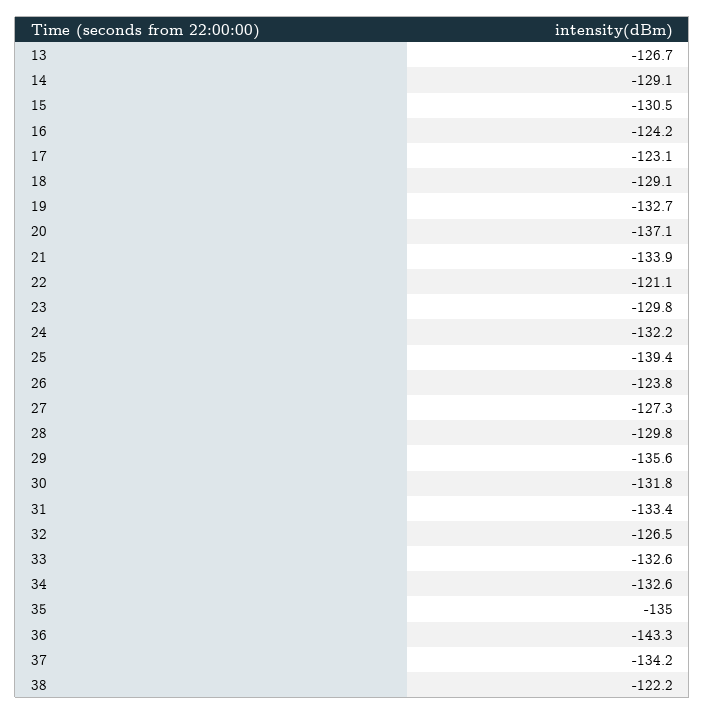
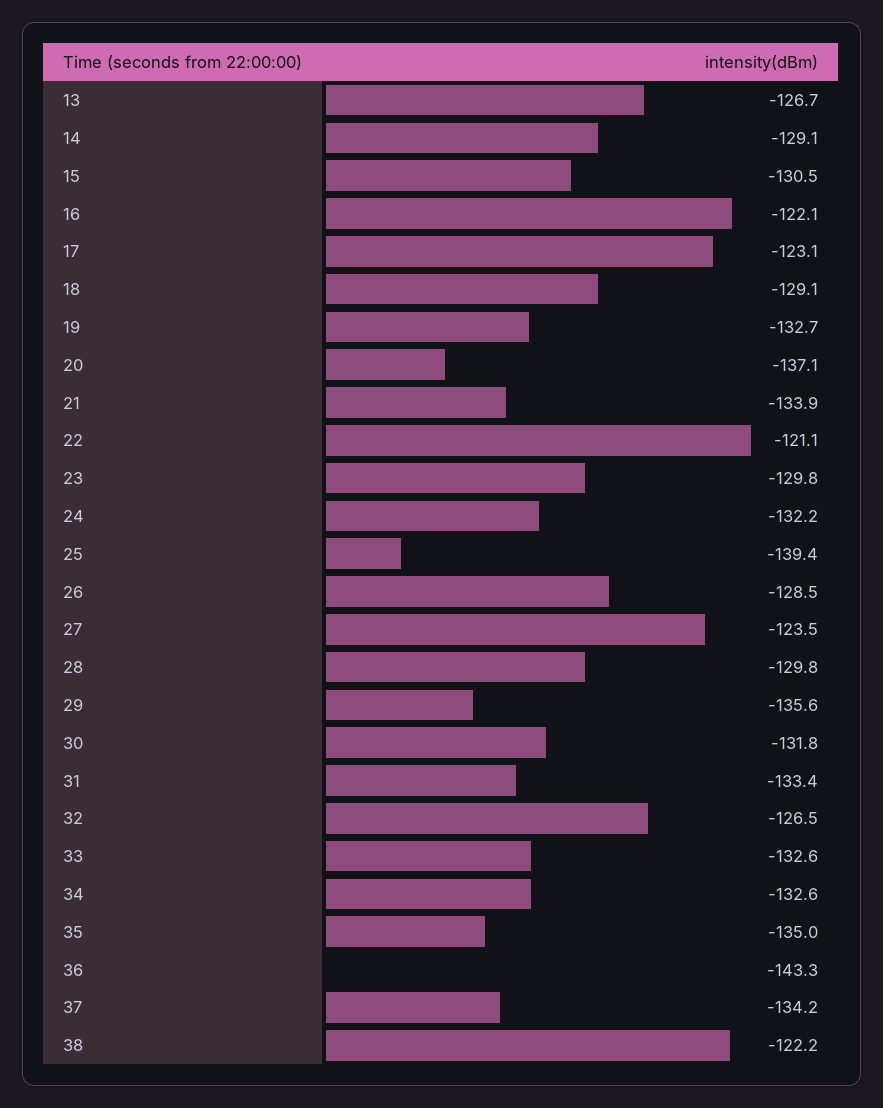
16: -124.2 -> -122.1
26: -123.8 -> -128.5
27: -127.3 -> -123.5

